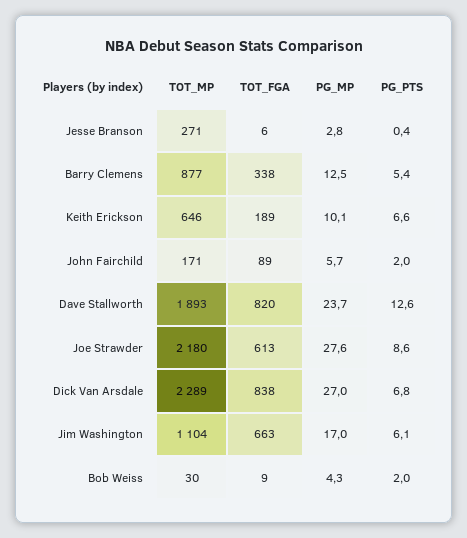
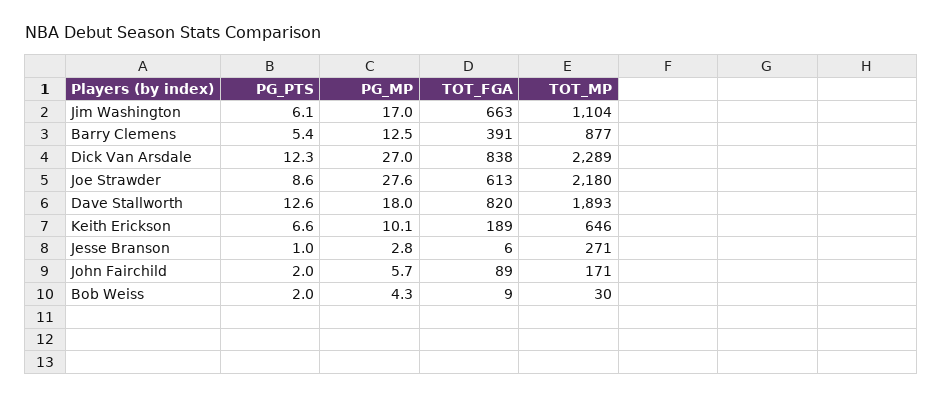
PG_PTS, Jesse Branson: 0.4 -> 1
TOT_FGA, Barry Clemens: 338 -> 391
PG_MP, Dave Stallworth: 23.7 -> 18
PG_PTS, Dick Van Arsdale: 6.8 -> 12.3

